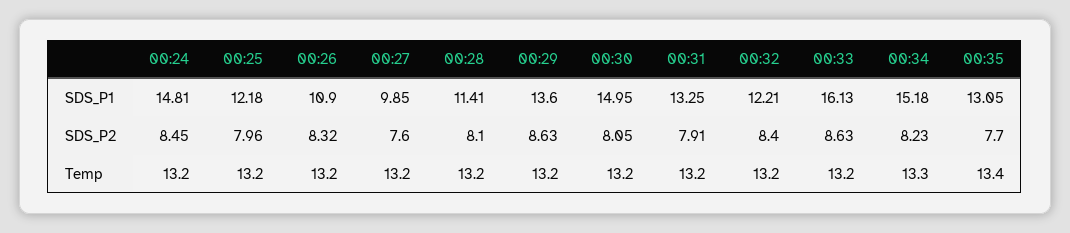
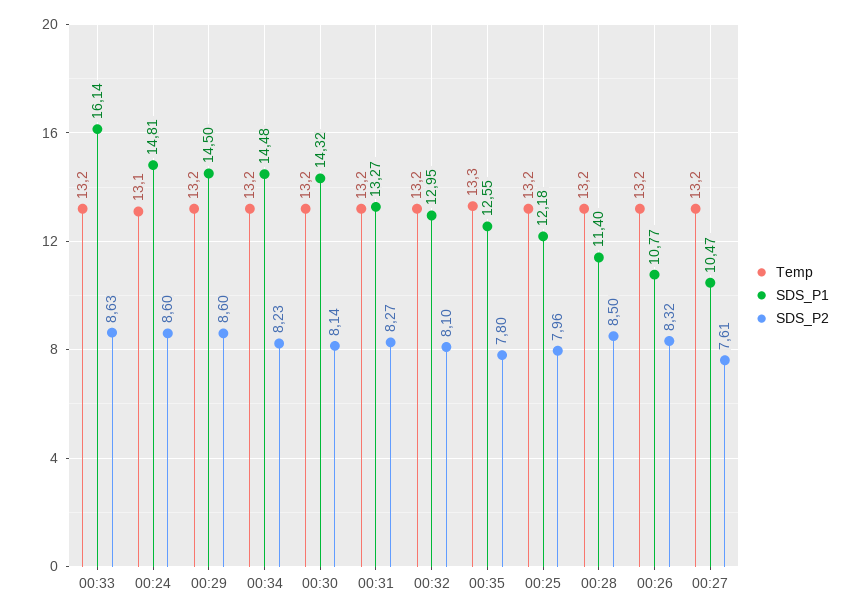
SDS_P1, 00:26: 10.9 -> 10.77
SDS_P1, 00:27: 9.85 -> 10.47
SDS_P1, 00:28: 11.41 -> 11.4
SDS_P1, 00:29: 13.6 -> 14.5
SDS_P1, 00:30: 14.95 -> 14.32
SDS_P1, 00:31: 13.25 -> 13.27
SDS_P1, 00:32: 12.21 -> 12.95
SDS_P1, 00:33: 16.13 -> 16.14
SDS_P1, 00:34: 15.18 -> 14.48
SDS_P1, 00:35: 13.05 -> 12.55
SDS_P2, 00:24: 8.45 -> 8.6
SDS_P2, 00:27: 7.6 -> 7.61
SDS_P2, 00:28: 8.1 -> 8.5
SDS_P2, 00:29: 8.63 -> 8.6
SDS_P2, 00:30: 8.05 -> 8.14
SDS_P2, 00:31: 7.91 -> 8.27
SDS_P2, 00:32: 8.4 -> 8.1
SDS_P2, 00:35: 7.7 -> 7.8
Temp, 00:24: 13.2 -> 13.1
Temp, 00:34: 13.3 -> 13.2
Temp, 00:35: 13.4 -> 13.3

